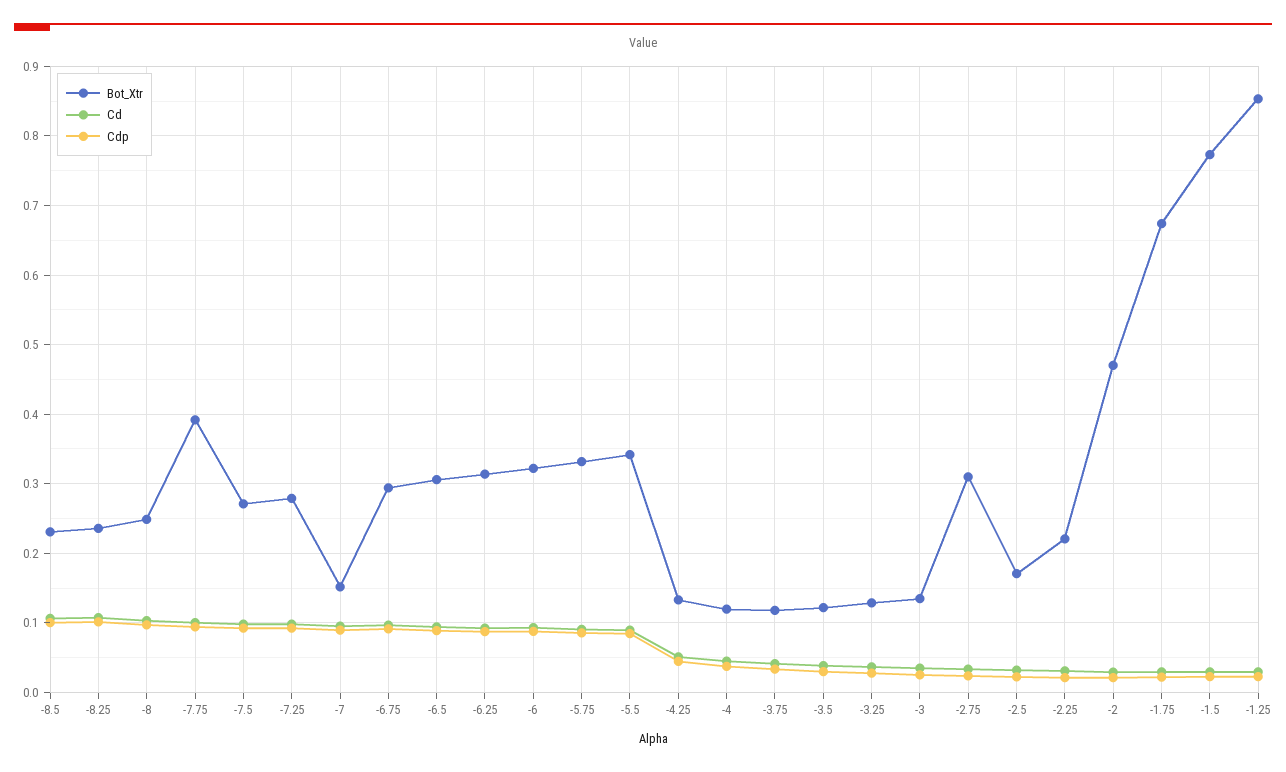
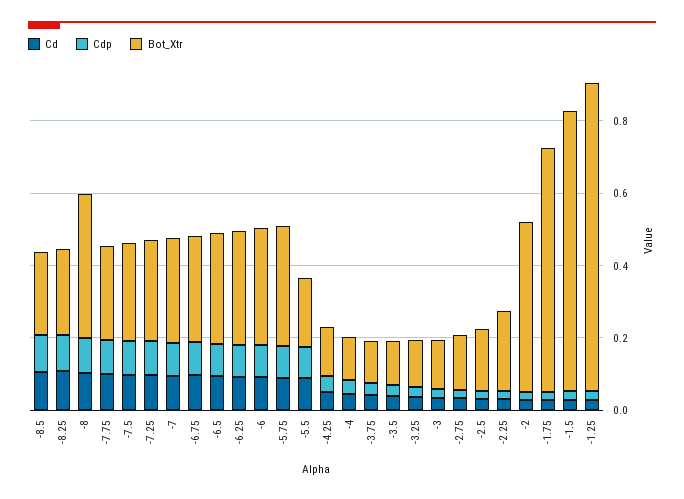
Bot_Xtr, -8: 0.25 -> 0.4
Bot_Xtr, -7.75: 0.39 -> 0.25
Bot_Xtr, -7: 0.15 -> 0.3
Bot_Xtr, -5.5: 0.34 -> 0.2
Bot_Xtr, -2.75: 0.31 -> 0.15

